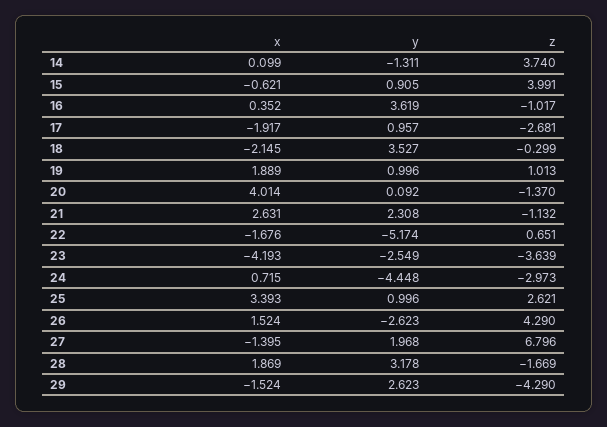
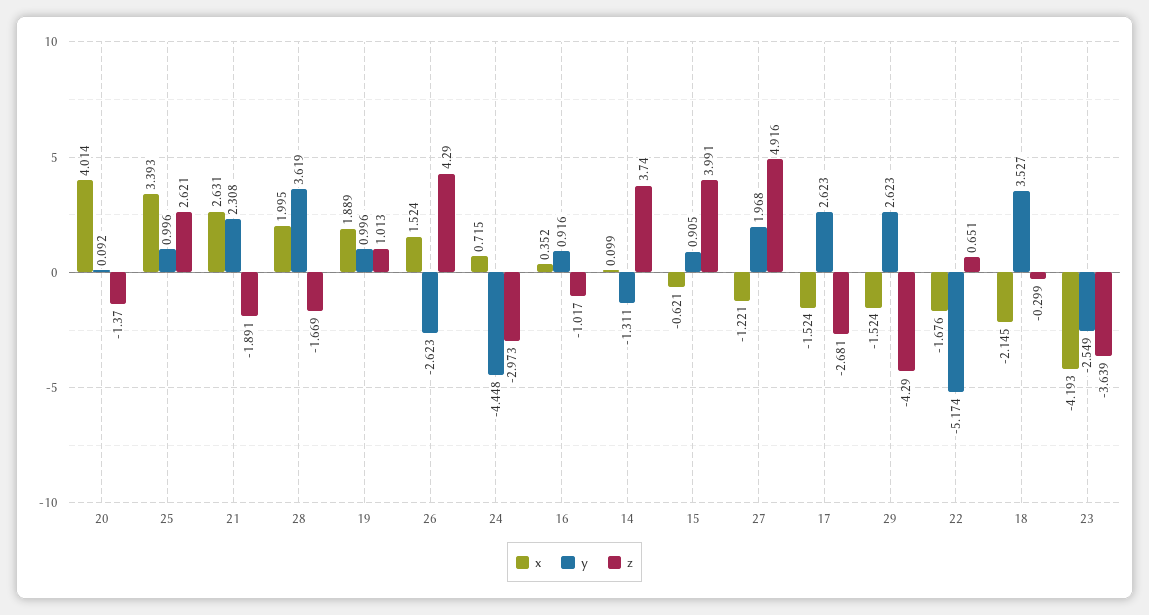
y, 16: 3.619 -> 0.916
x, 17: -1.917 -> -1.524
y, 17: 0.957 -> 2.623
z, 21: -1.132 -> -1.891
x, 27: -1.395 -> -1.221
z, 27: 6.796 -> 4.916
x, 28: 1.869 -> 1.995
y, 28: 3.178 -> 3.619

